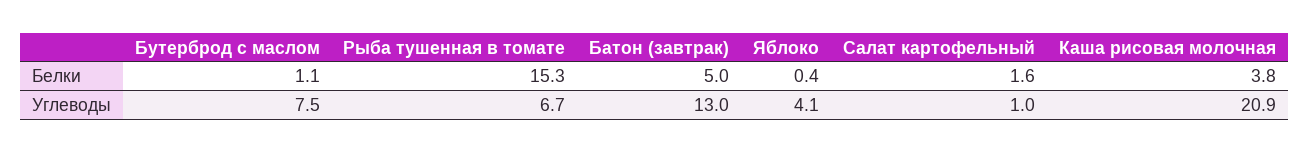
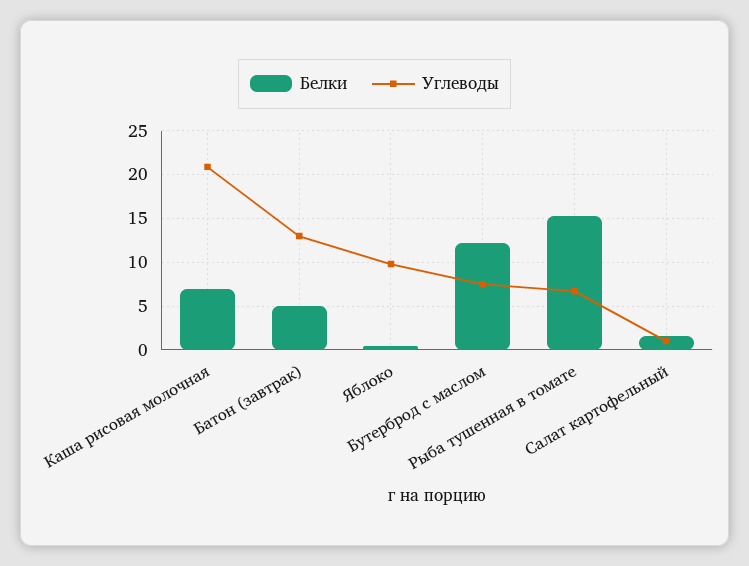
Белки, Бутерброд с маслом: 1.1 -> 12
Белки, Каша рисовая молочная: 3.8 -> 7
Углеводы, Яблоко: 4.1 -> 10

